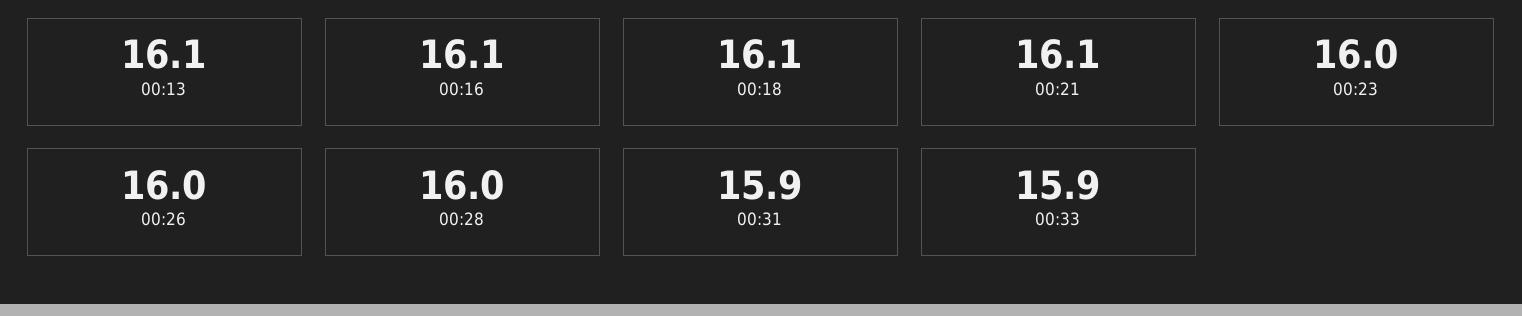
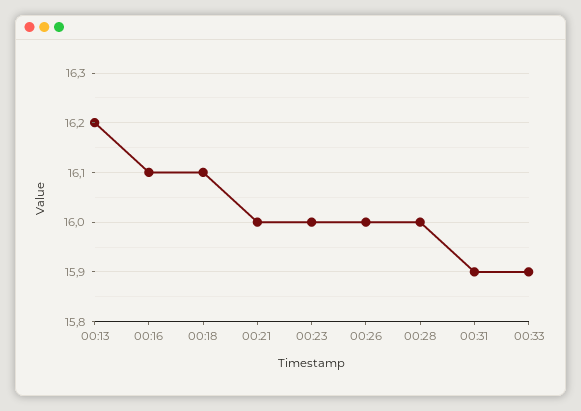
00:13: 16.1 -> 16.2
00:21: 16.1 -> 16

